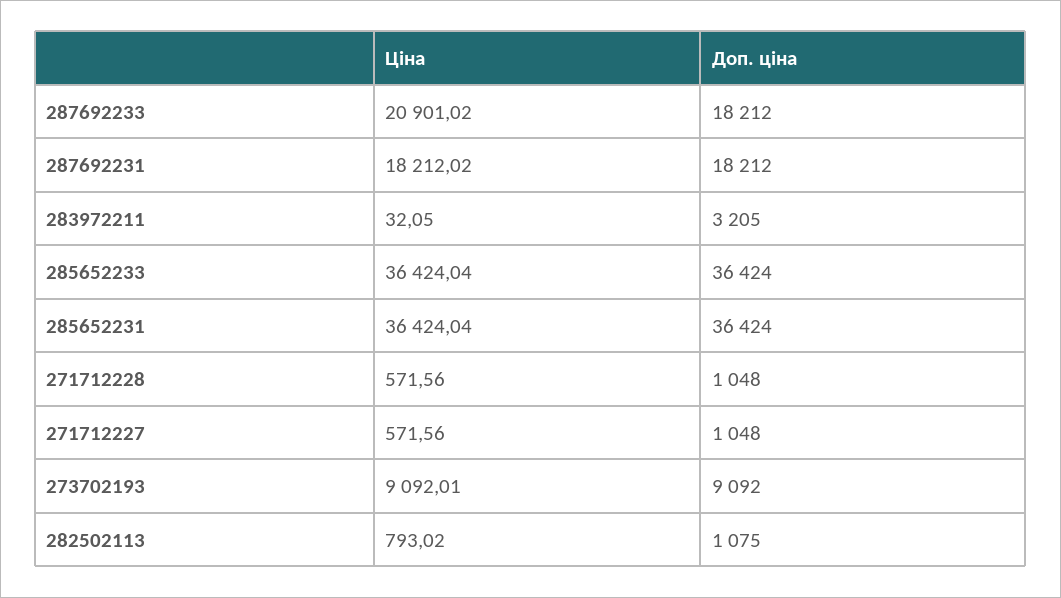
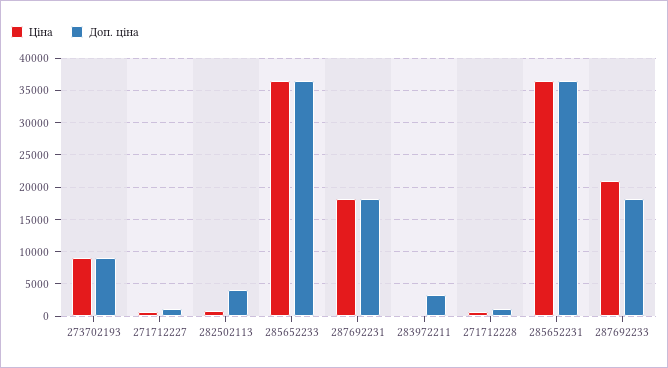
Доп. ціна, 282502113: 1075 -> 4000

